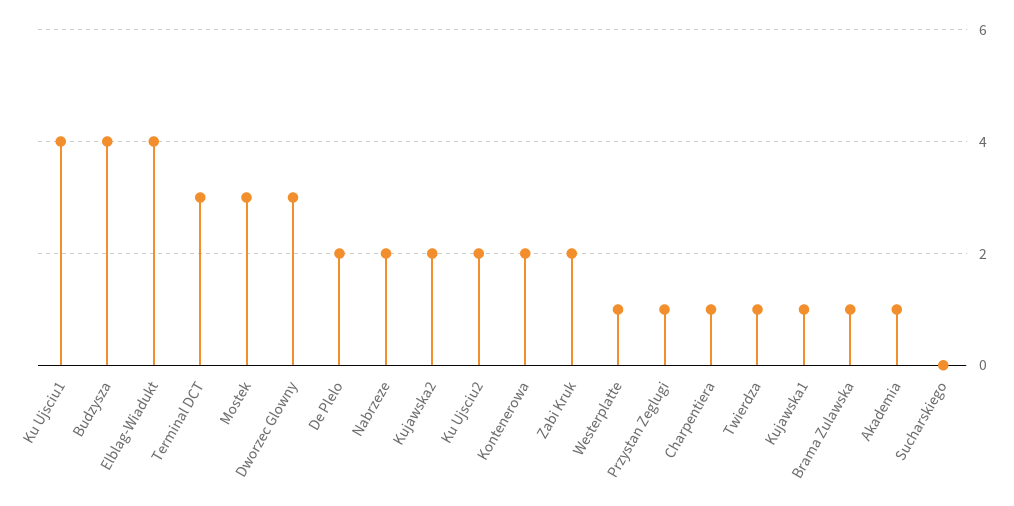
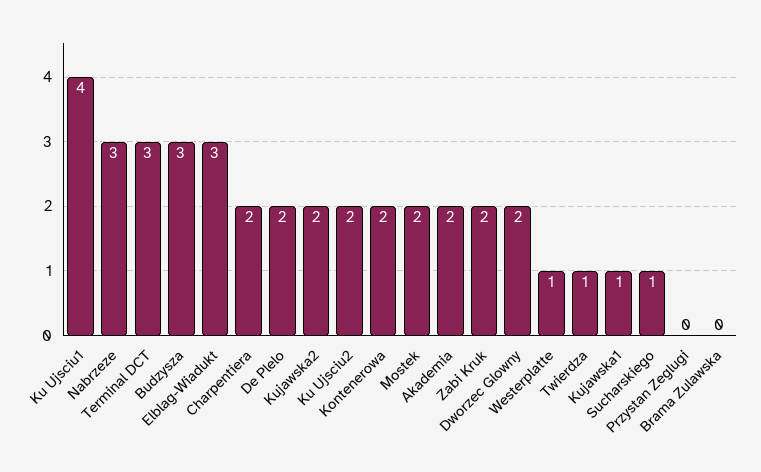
Budzysza: 4 -> 3
Elblag-Wiadukt: 4 -> 3
Mostek: 3 -> 2
Dworzec Glowny: 3 -> 2
Nabrzeze: 2 -> 3
Przystan Zeglugi: 1 -> 0
Charpentiera: 1 -> 2
Brama Zulawska: 1 -> 0
Akademia: 1 -> 2
Sucharskiego: 0 -> 1

